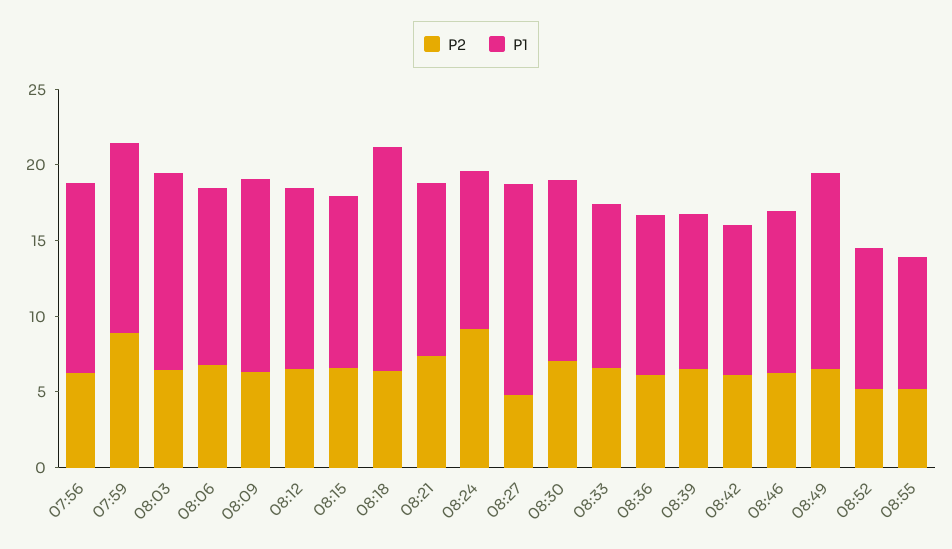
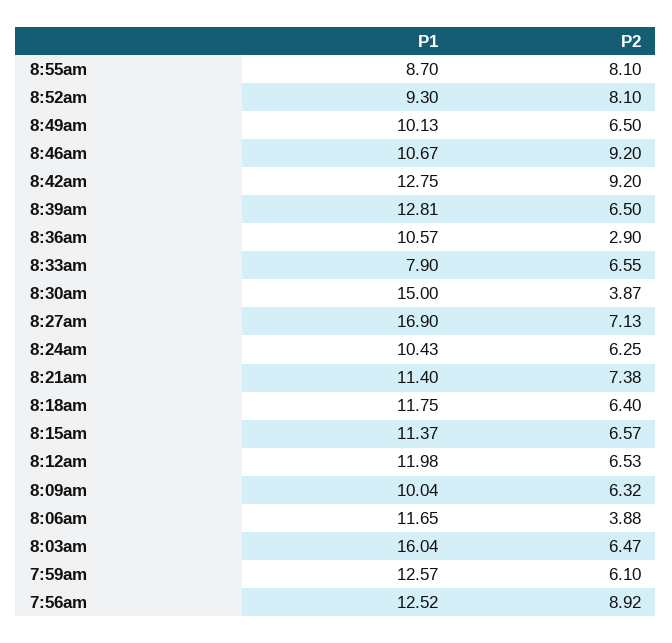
P2, 07:56: 6 -> 8.92
P2, 07:59: 9 -> 6.1
P1, 08:03: 13 -> 16.04
P2, 08:06: 7 -> 3.88
P1, 08:09: 13 -> 10.04
P1, 08:18: 15 -> 11.75
P2, 08:24: 9 -> 6.25
P2, 08:27: 5 -> 7.13
P1, 08:27: 14 -> 16.9
P2, 08:30: 7 -> 3.87
P1, 08:30: 12 -> 15
P1, 08:33: 11 -> 7.9
P2, 08:36: 6 -> 2.9
P1, 08:39: 10 -> 12.81
P2, 08:42: 6 -> 9.2
P1, 08:42: 10 -> 12.75
P2, 08:46: 6 -> 9.2
P1, 08:49: 13 -> 10.13
P2, 08:52: 5 -> 8.1
P2, 08:55: 5 -> 8.1

